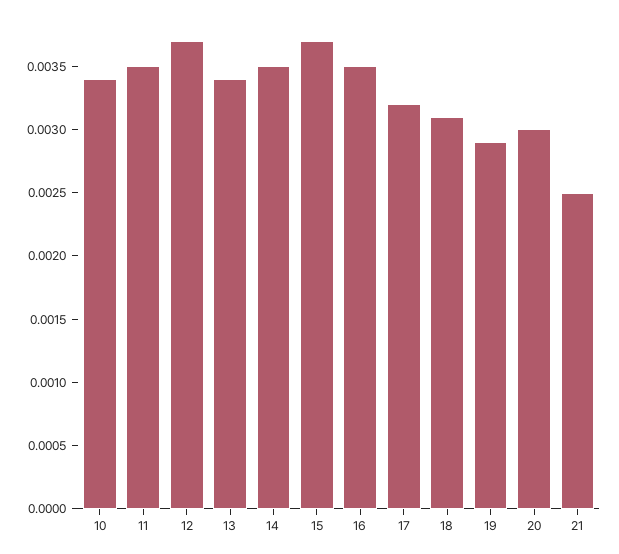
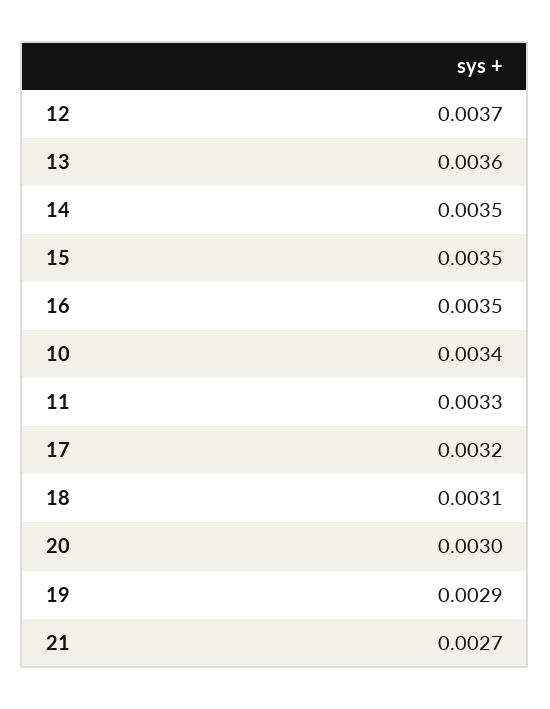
11: 0.0035 -> 0.0033
13: 0.0034 -> 0.0036
15: 0.0037 -> 0.0035
21: 0.0025 -> 0.0027

